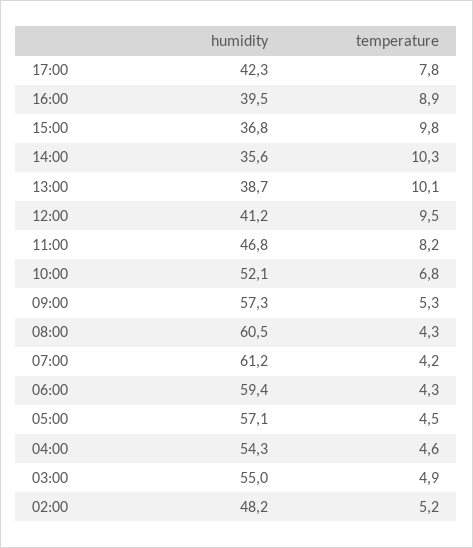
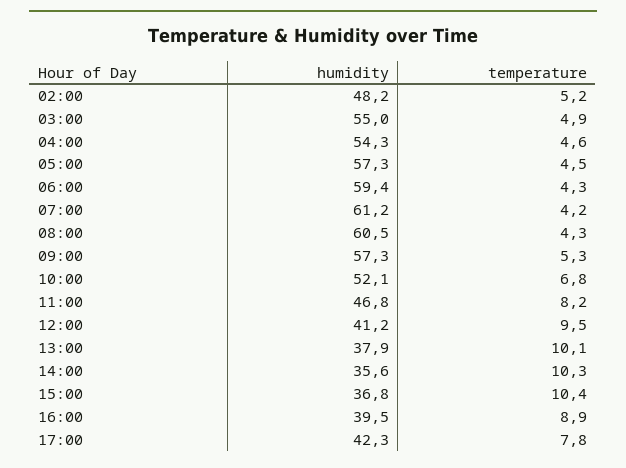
temperature, 15:00: 9.8 -> 10.4
humidity, 13:00: 38.7 -> 37.9
humidity, 05:00: 57.1 -> 57.3

